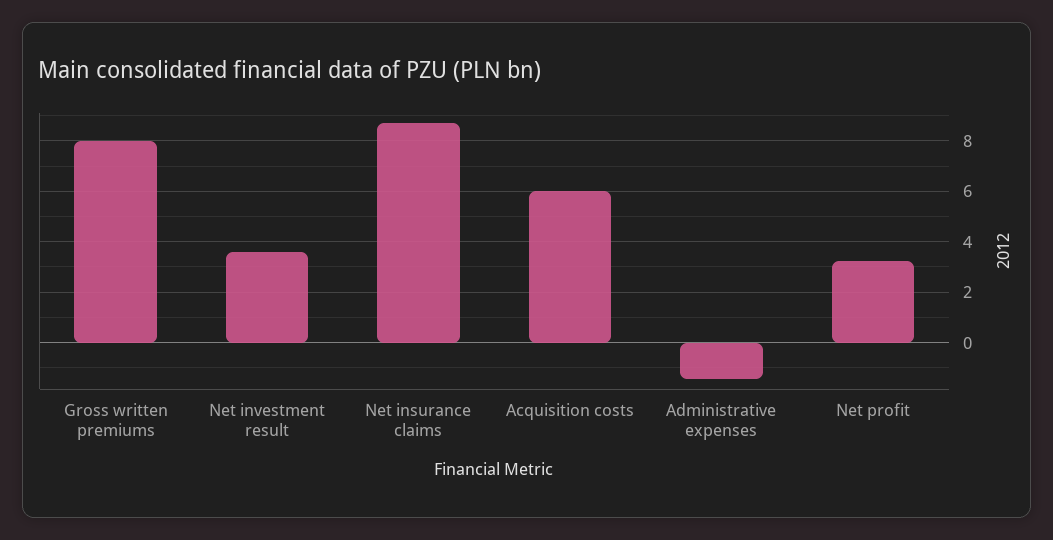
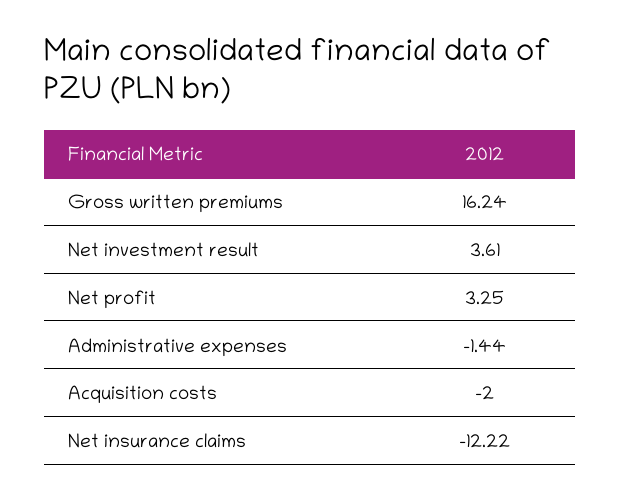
Gross written premiums: 8 -> 16.24
Net insurance claims: 8.75 -> -12.22
Acquisition costs: 6 -> -2

